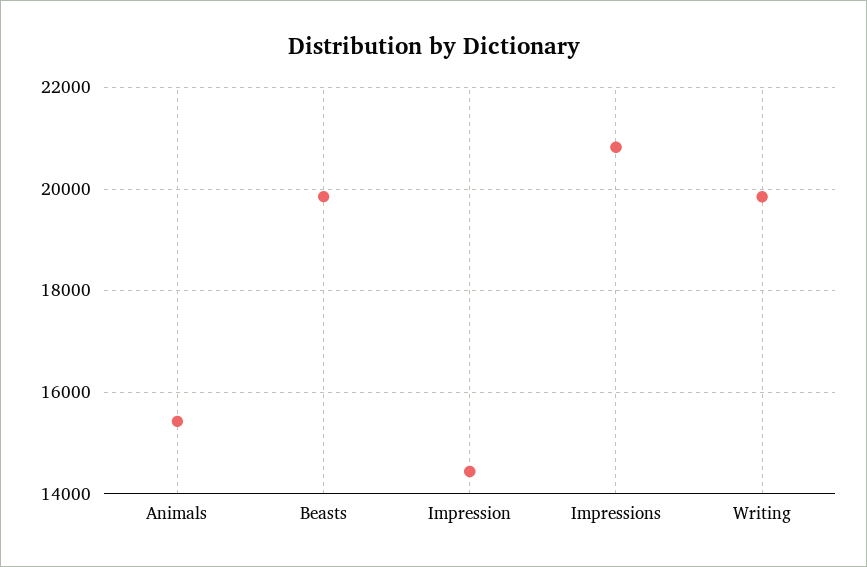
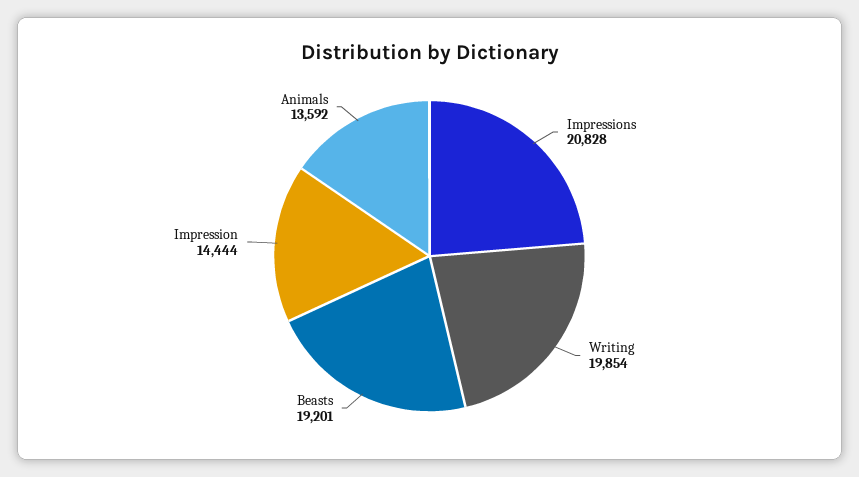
Animals: 15400 -> 13592
Beasts: 19800 -> 19201

